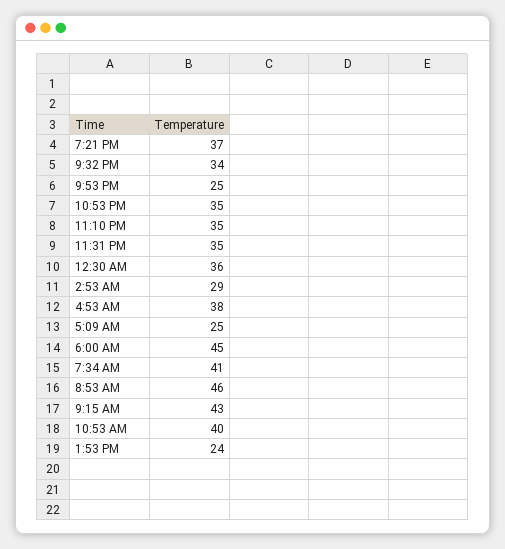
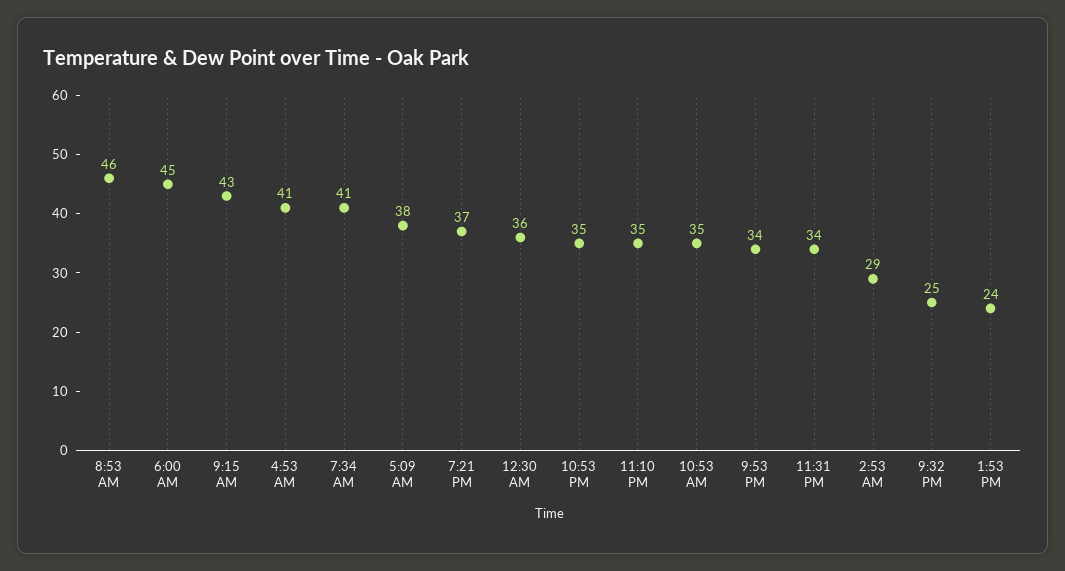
9:32 PM: 34 -> 25
9:53 PM: 25 -> 34
11:31 PM: 35 -> 34
4:53 AM: 38 -> 41
5:09 AM: 25 -> 38
10:53 AM: 40 -> 35

